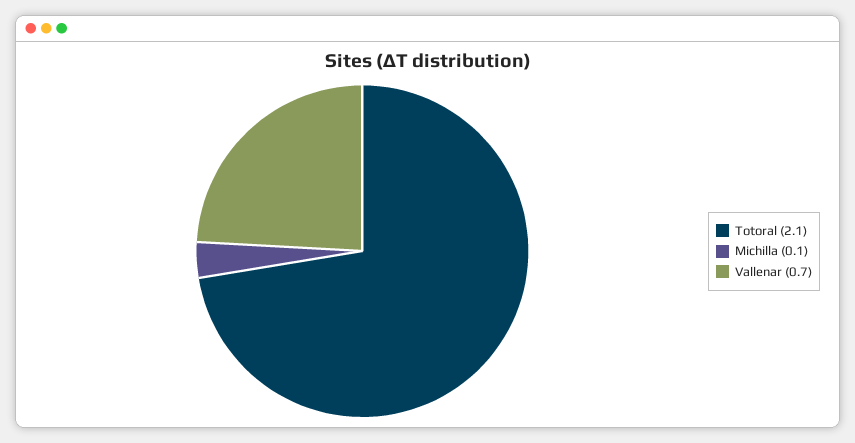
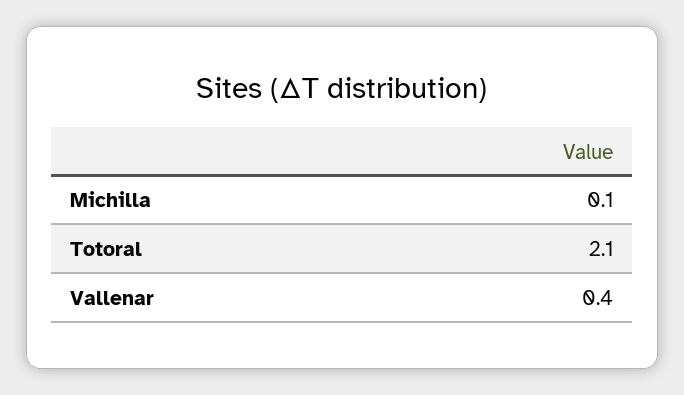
Vallenar: 0.7 -> 0.4

